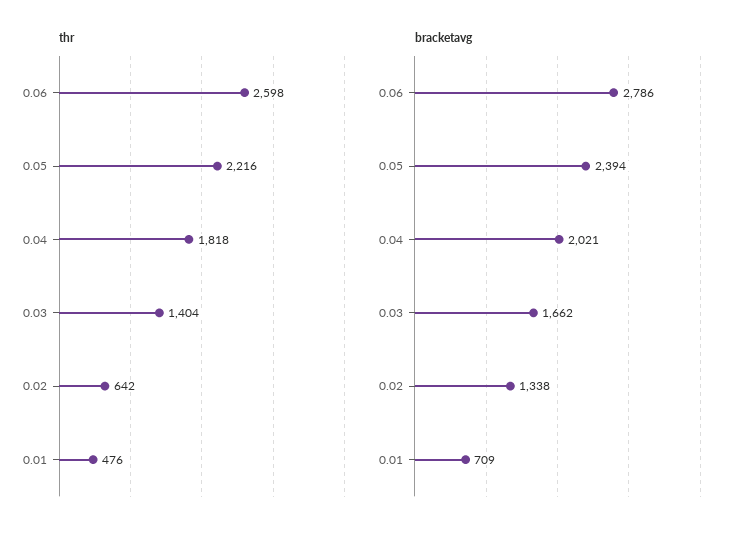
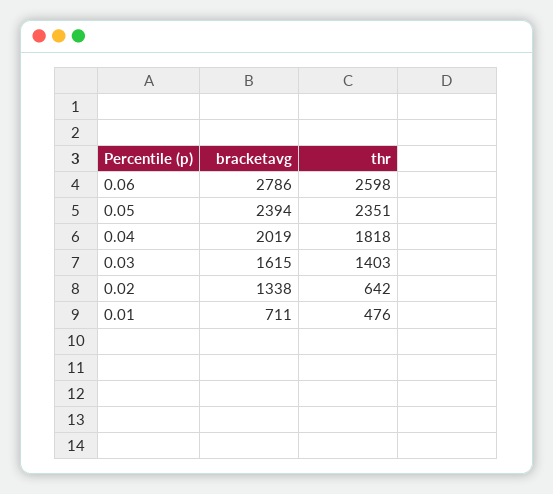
thr, 0.05: 2216 -> 2351
thr, 0.03: 1404 -> 1403
bracketavg, 0.04: 2021 -> 2019
bracketavg, 0.03: 1662 -> 1615
bracketavg, 0.01: 709 -> 711

